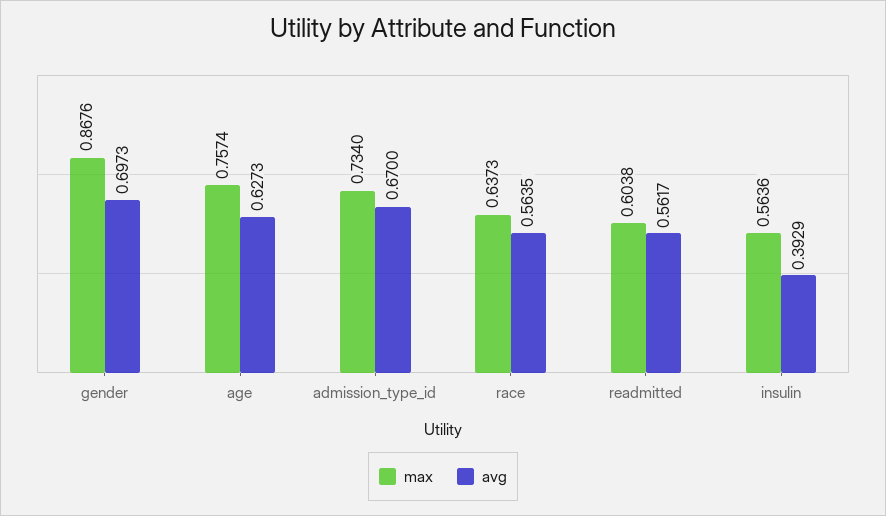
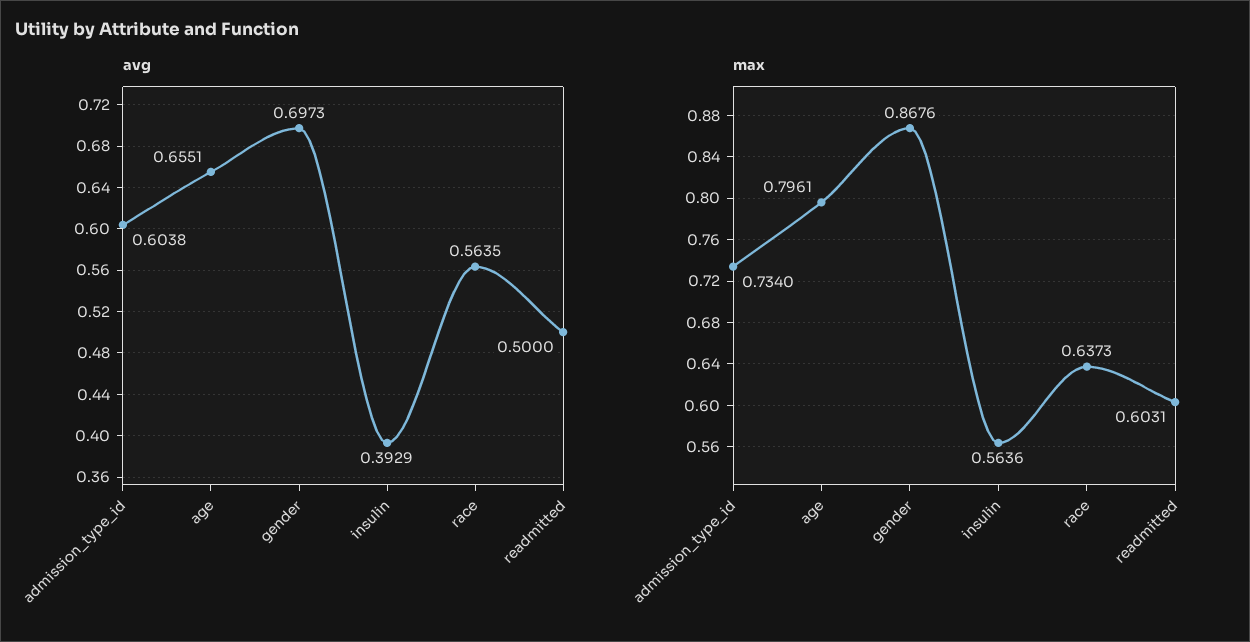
max, age: 0.7574 -> 0.7961
avg, age: 0.6273 -> 0.6551
avg, admission_type_id: 0.67 -> 0.6038
max, readmitted: 0.6038 -> 0.6031
avg, readmitted: 0.5617 -> 0.5

